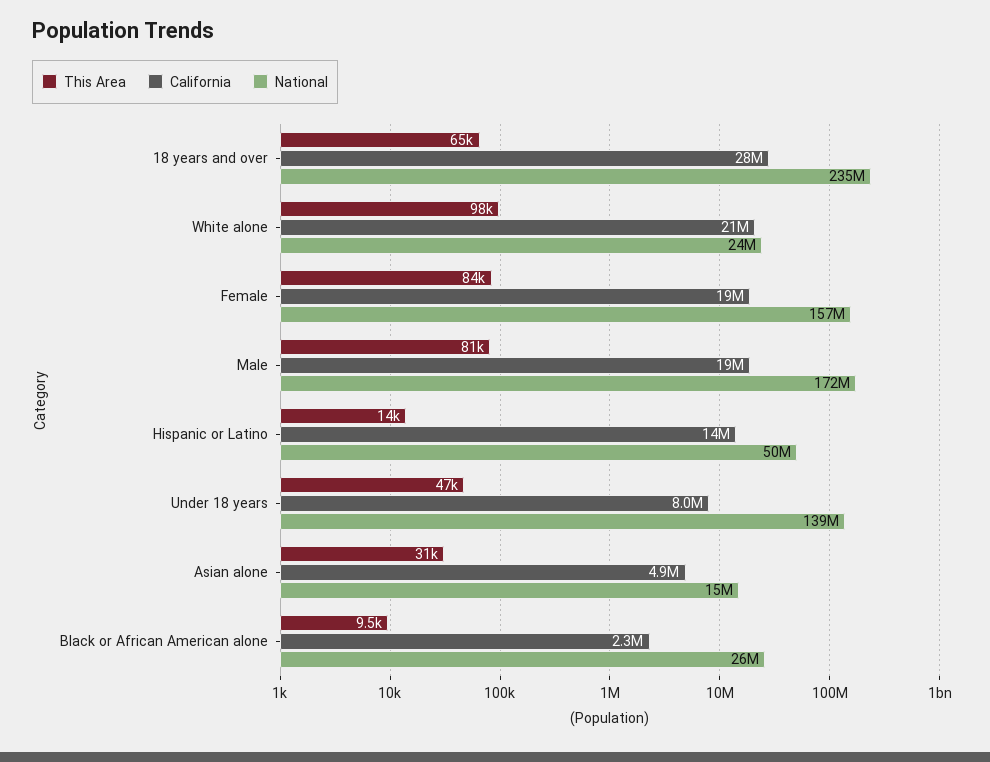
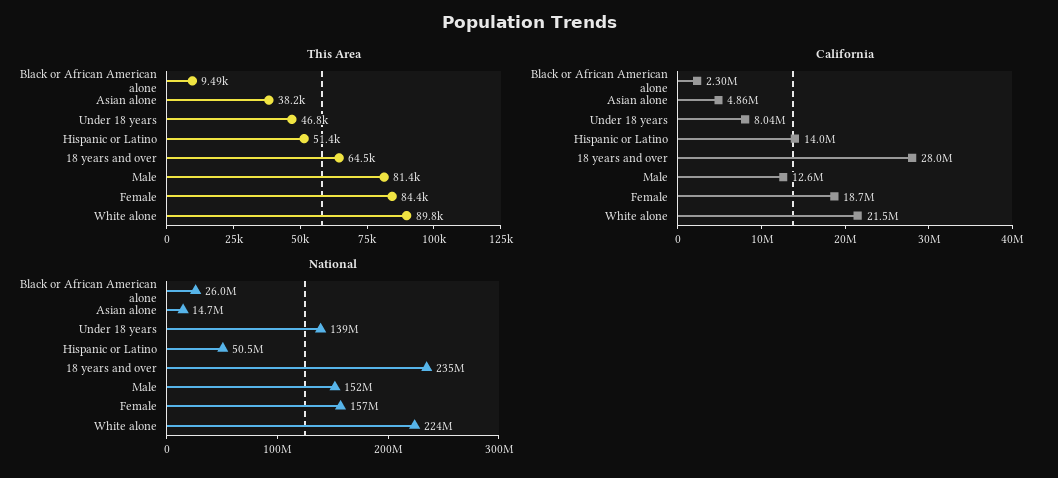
This Area, White alone: 98000 -> 89800
National, White alone: 24000000 -> 224000000
California, Male: 19000000 -> 12600000
National, Male: 172000000 -> 152000000
This Area, Hispanic or Latino: 14000 -> 51400
This Area, Asian alone: 31000 -> 38200

